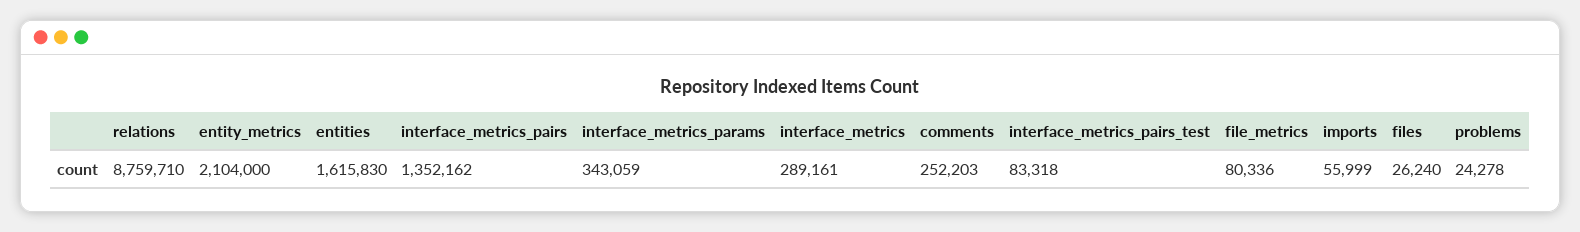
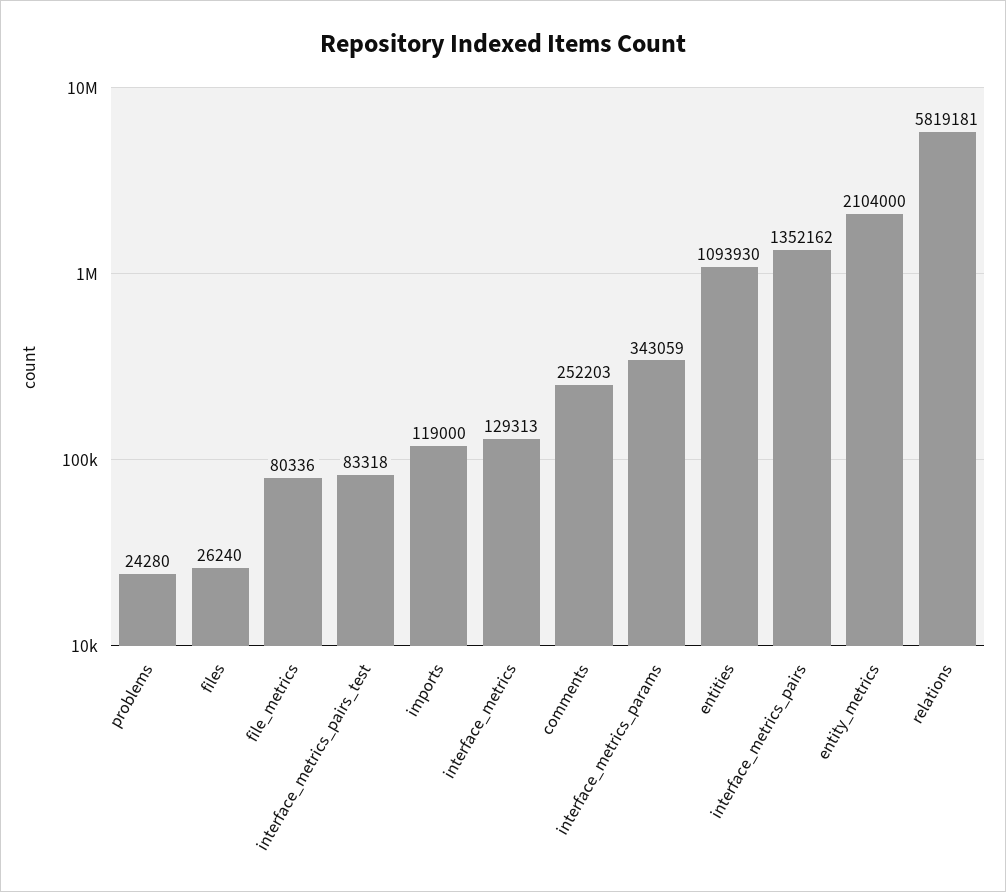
relations: 8759710 -> 5819181
entities: 1615830 -> 1093930
interface_metrics: 289161 -> 129313
imports: 55999 -> 119000
problems: 24278 -> 24280

